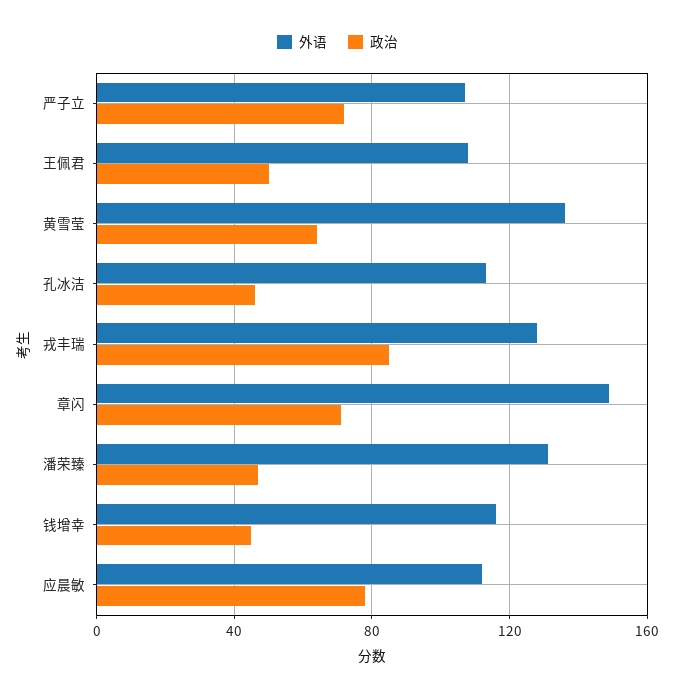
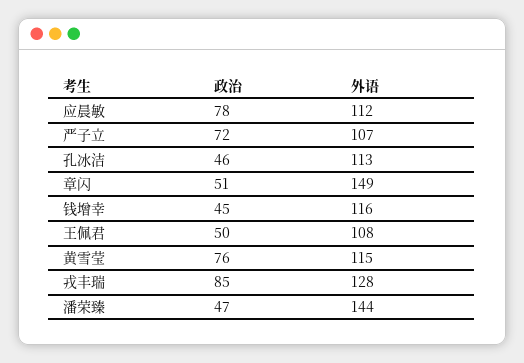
外语, 黄雪莹: 135 -> 115
政治, 黄雪莹: 65 -> 76
政治, 章闪: 70 -> 51
外语, 潘荣臻: 130 -> 144

